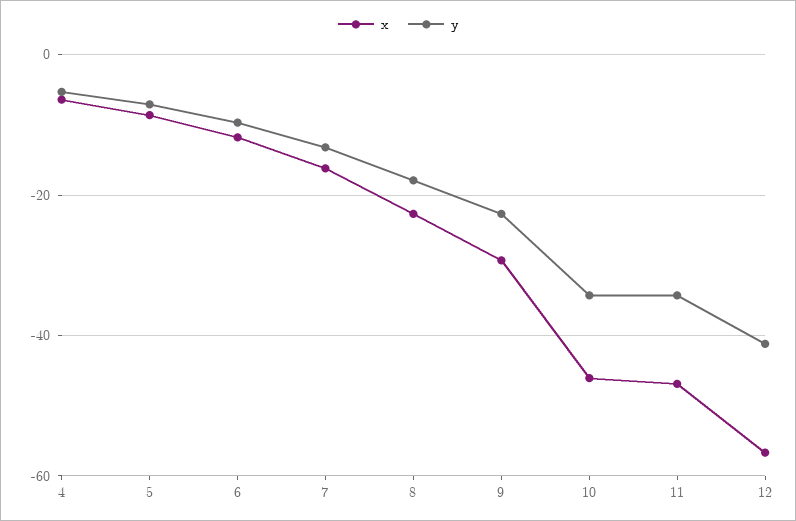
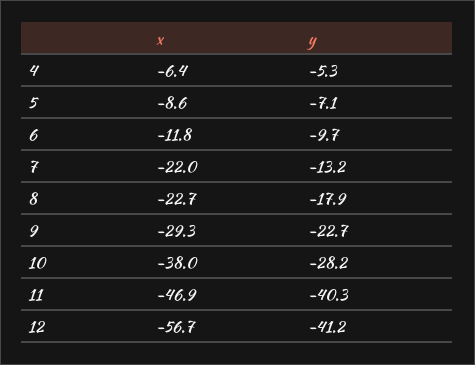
x, 7: -16 -> -22
x, 10: -46 -> -38
y, 10: -34 -> -28.2
y, 11: -34 -> -40.3

